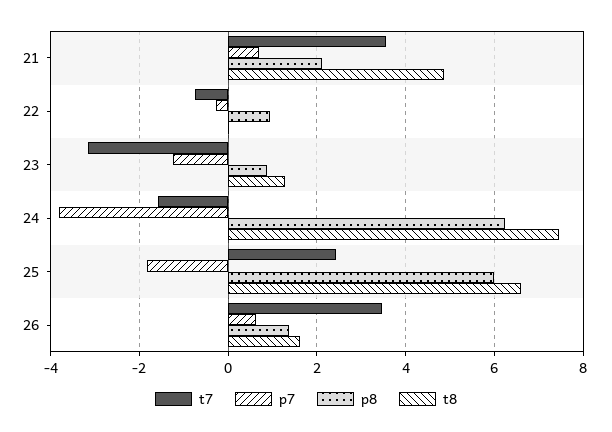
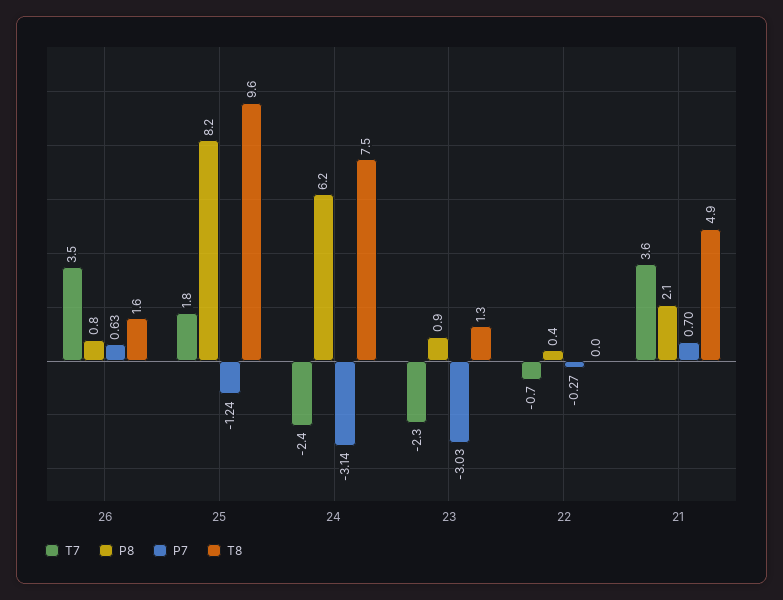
p8, 22: 1 -> 0.4
t7, 23: -3.2 -> -2.3
p7, 23: -1.2 -> -3.03
t7, 24: -1.6 -> -2.4
p7, 24: -3.8 -> -3.14
t7, 25: 2.4 -> 1.8
p7, 25: -1.8 -> -1.24
p8, 25: 6 -> 8.2
t8, 25: 6.6 -> 9.6
p8, 26: 1.4 -> 0.8

